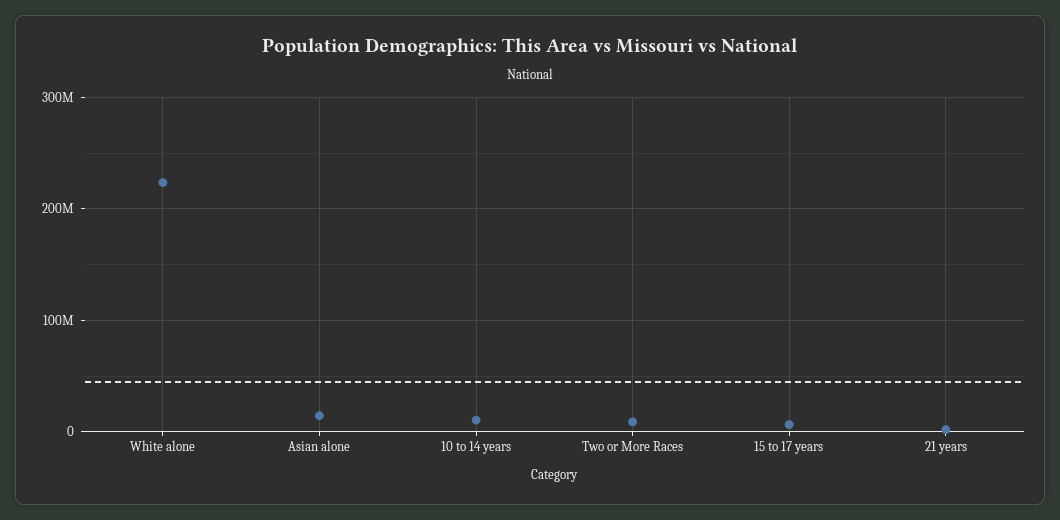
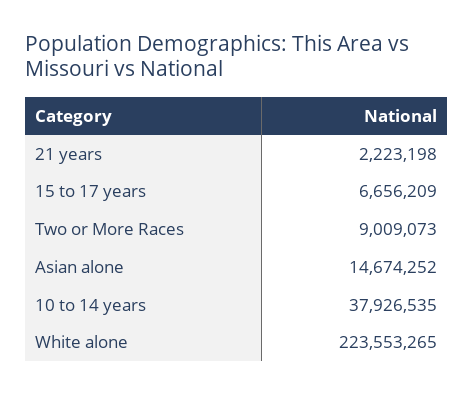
10 to 14 years: 10000000 -> 37926535

